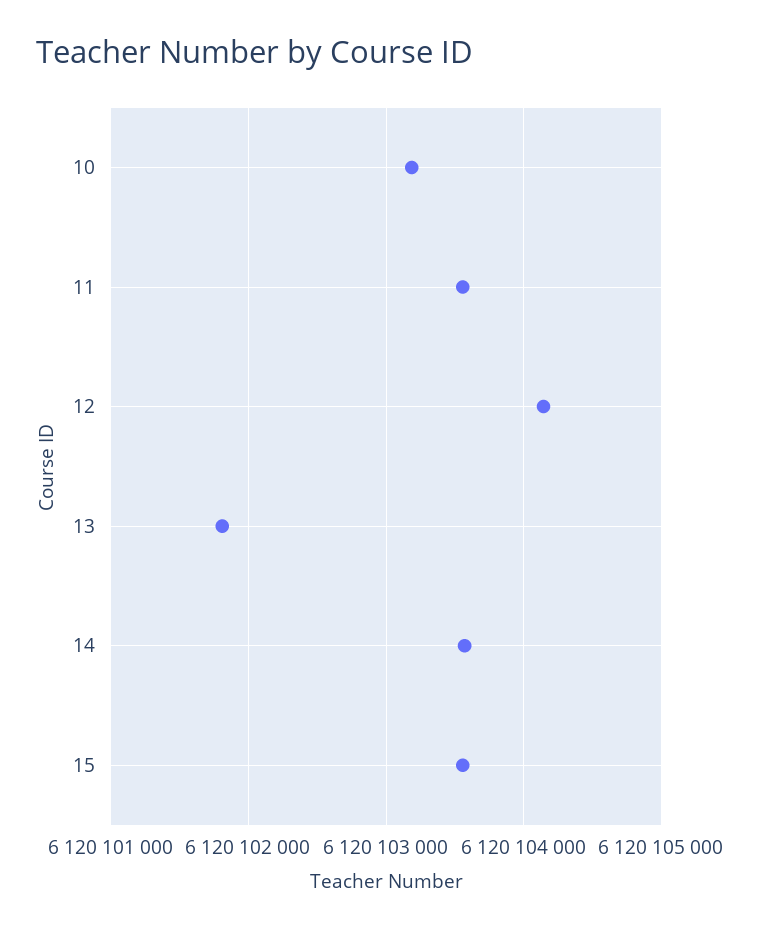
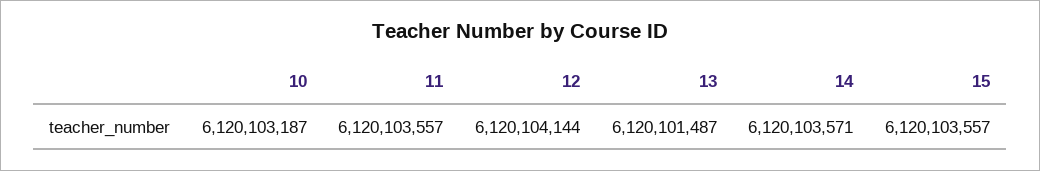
13: 6120101800 -> 6120101487

